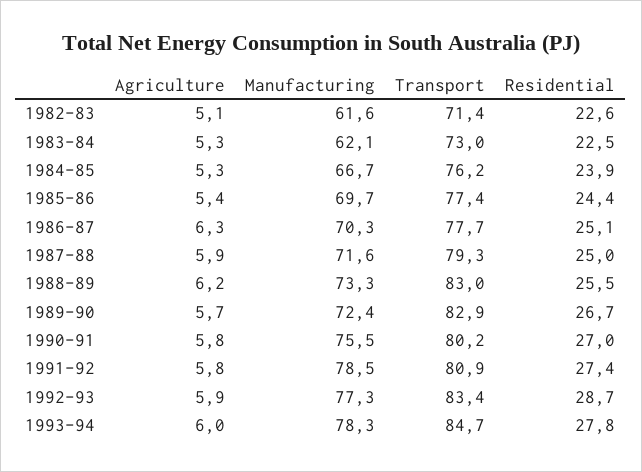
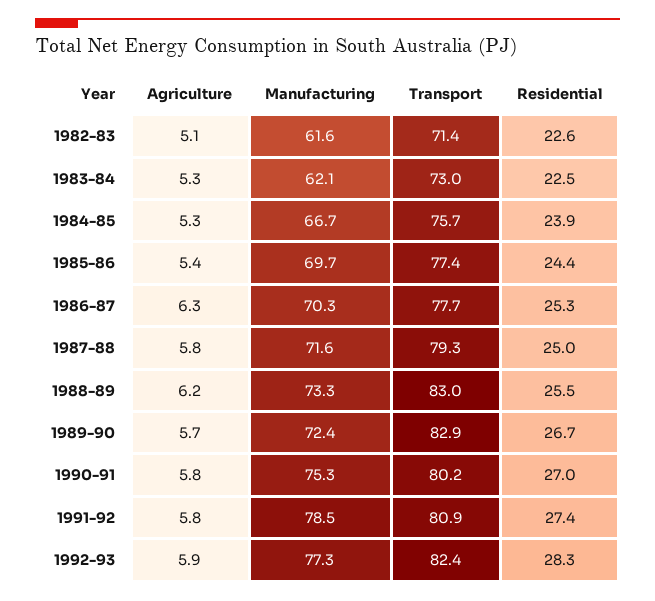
Transport, 1984-85: 76.2 -> 75.7
Residential, 1986-87: 25.1 -> 25.3
Agriculture, 1987-88: 5.9 -> 5.8
Manufacturing, 1990-91: 75.5 -> 75.3
Transport, 1992-93: 83.4 -> 82.4
Residential, 1992-93: 28.7 -> 28.3
Agriculture, 1993-94: 6 -> none
Manufacturing, 1993-94: 78.3 -> none
Transport, 1993-94: 84.7 -> none
Residential, 1993-94: 27.8 -> none

